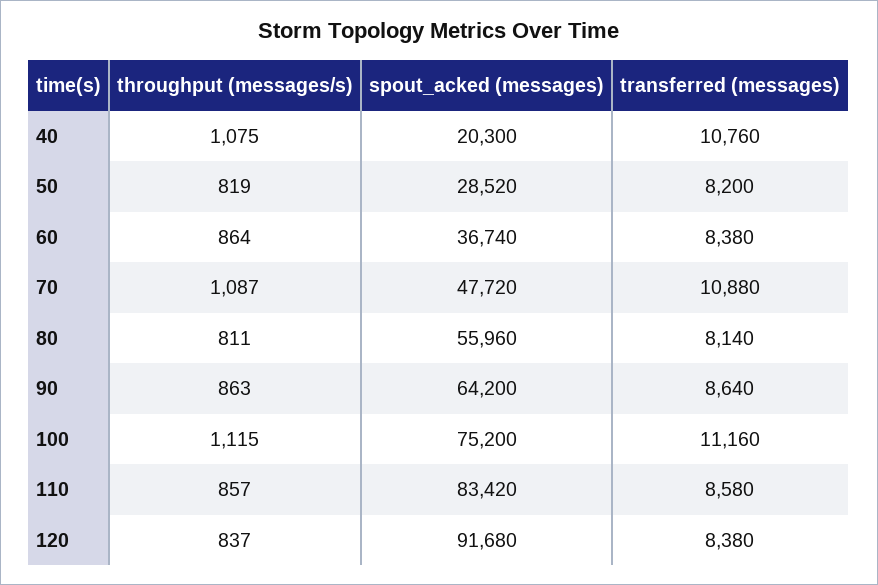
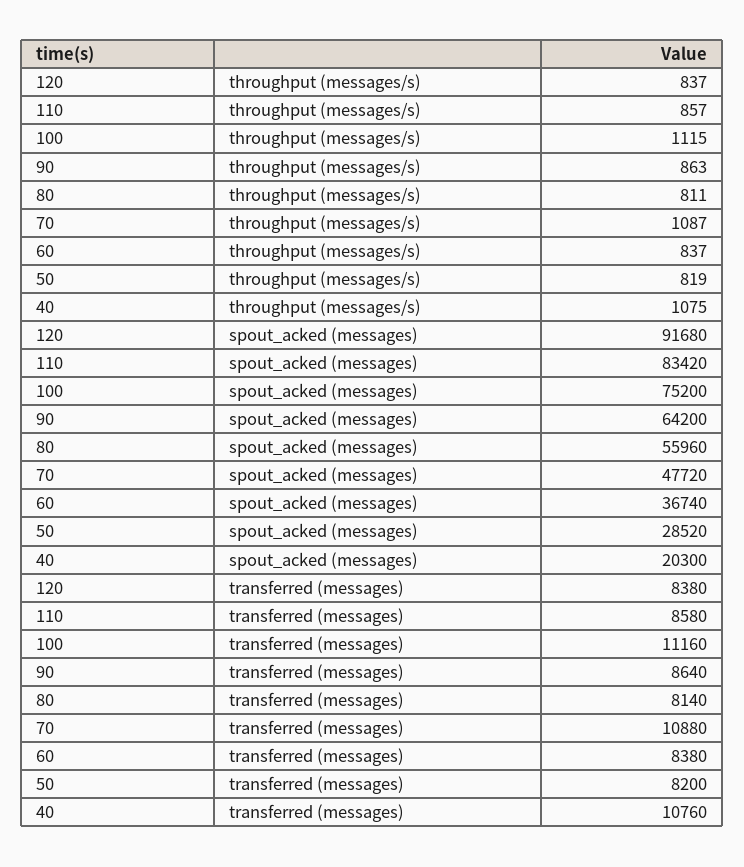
throughput (messages/s), 60: 864 -> 837

